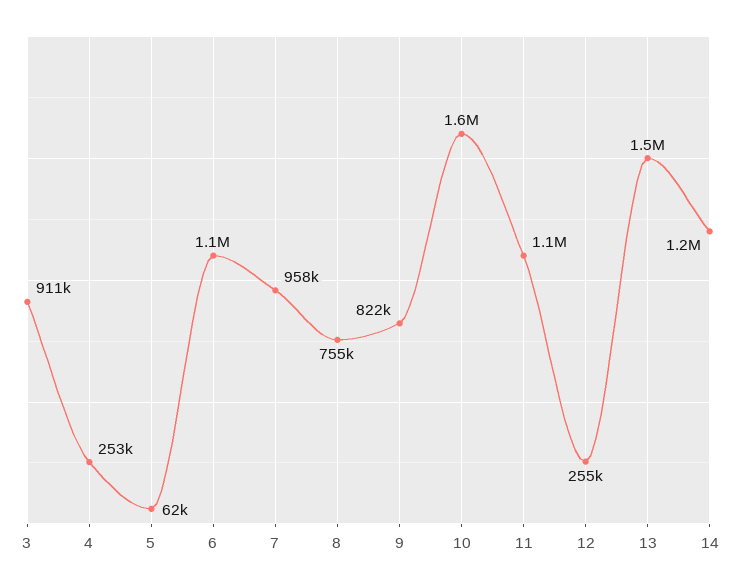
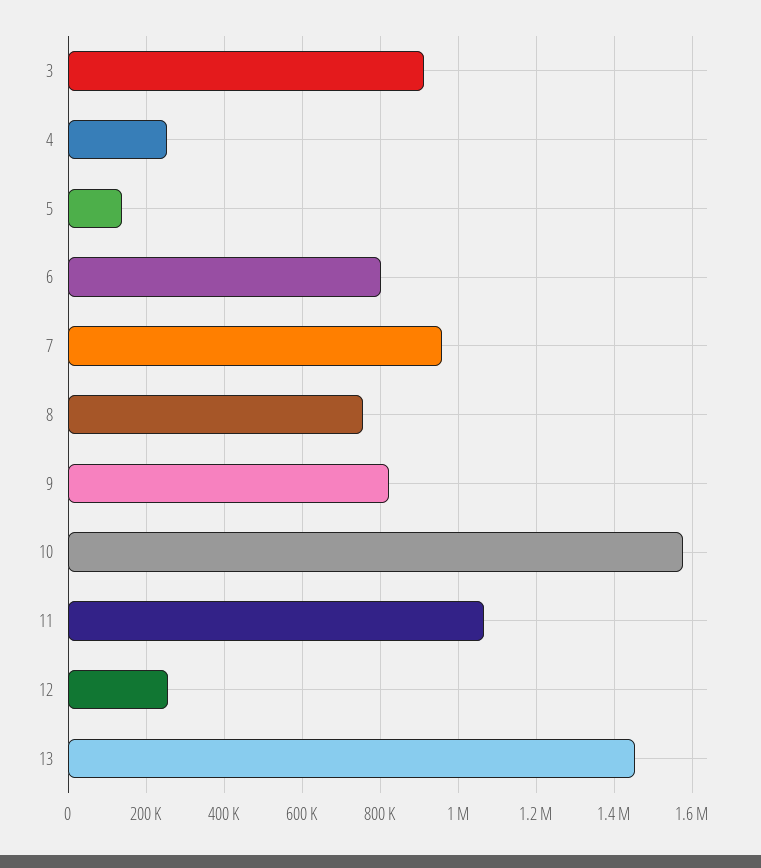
5: 62000 -> 140000
6: 1100000 -> 800000
14: 1200000 -> none

